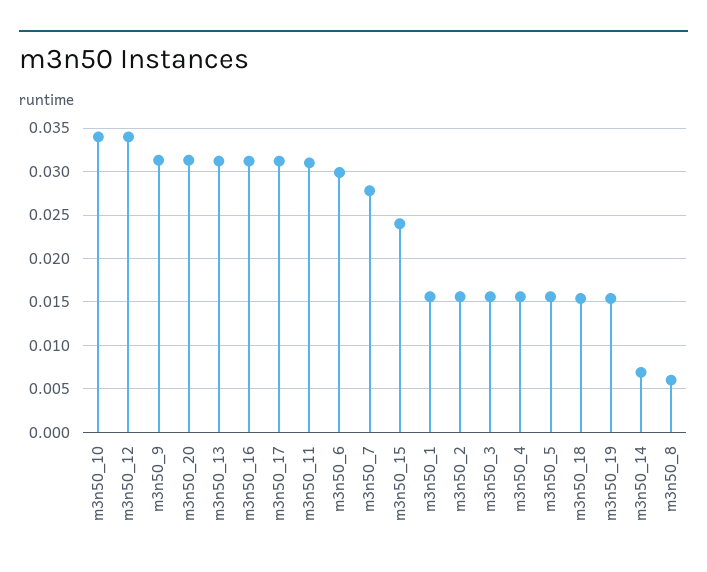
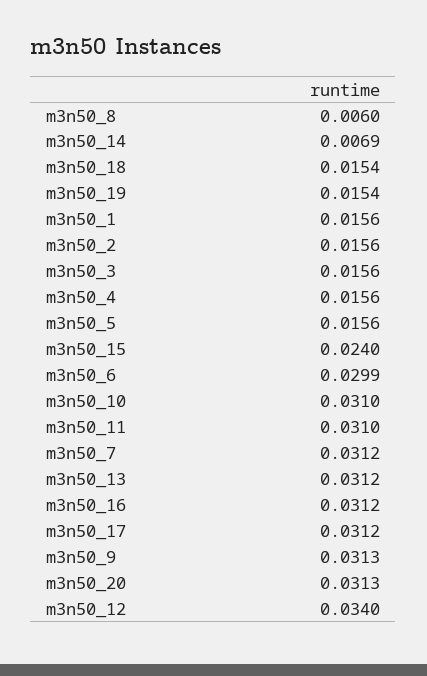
m3n50_10: 0.034 -> 0.031
m3n50_7: 0.028 -> 0.0312

